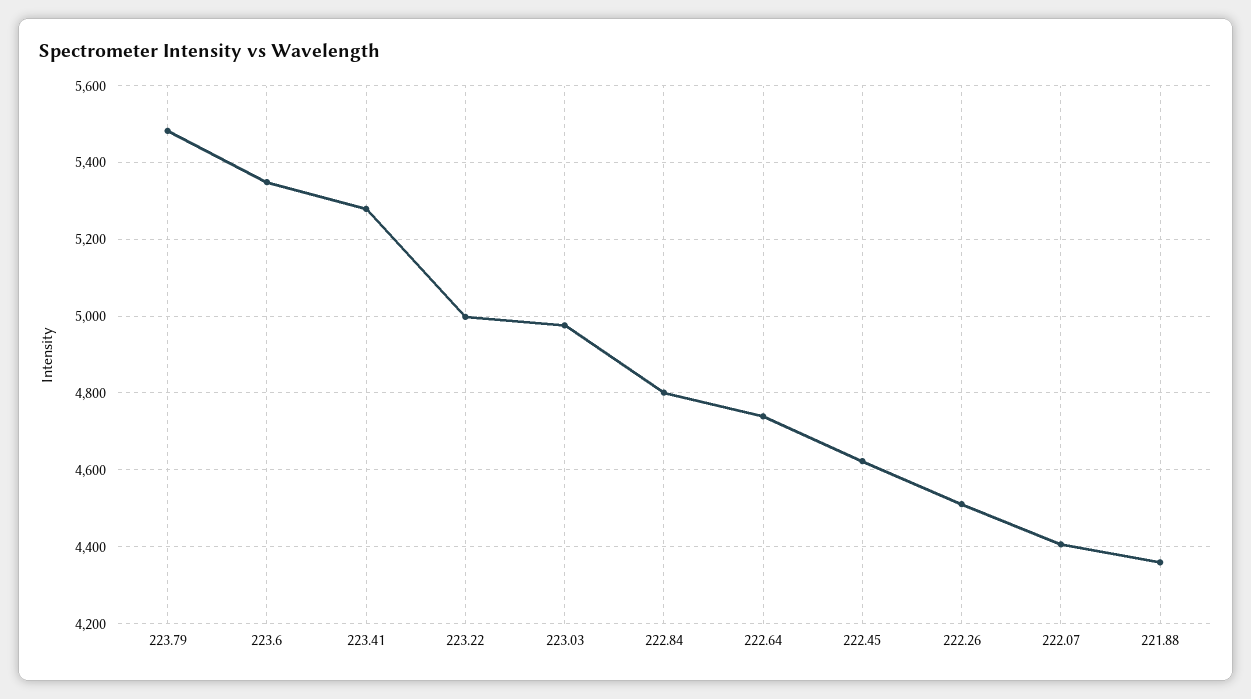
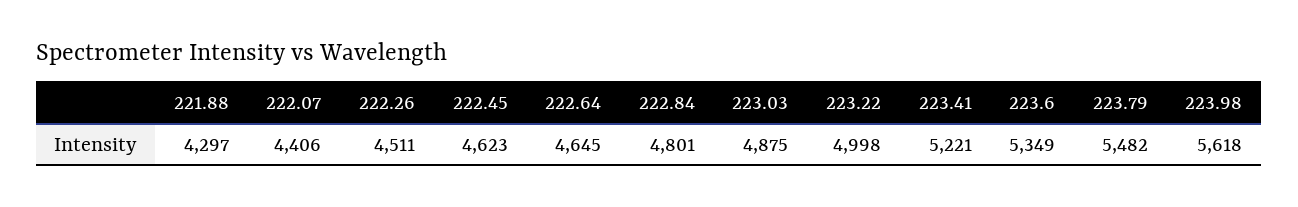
223.41: 5280 -> 5221
223.03: 4980 -> 4875
222.64: 4740 -> 4645
221.88: 4360 -> 4297
223.98: none -> 5618

